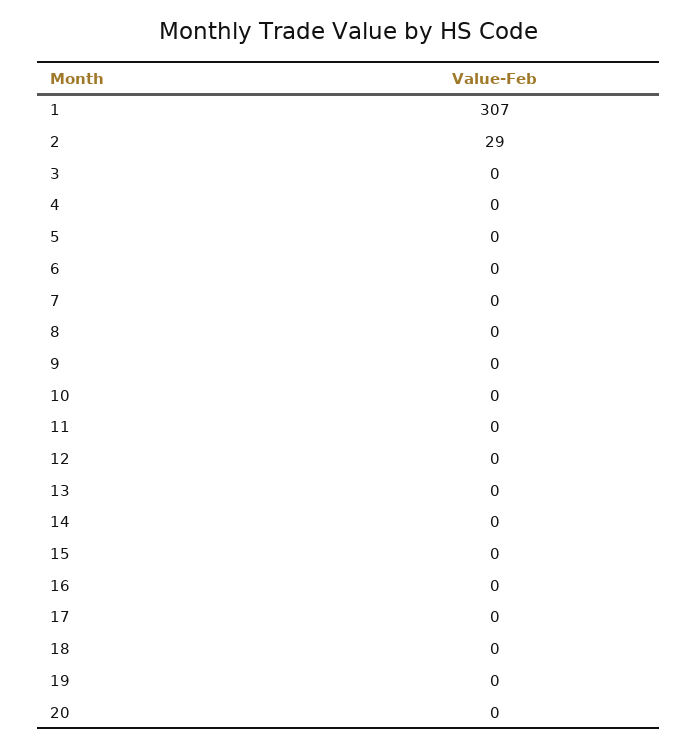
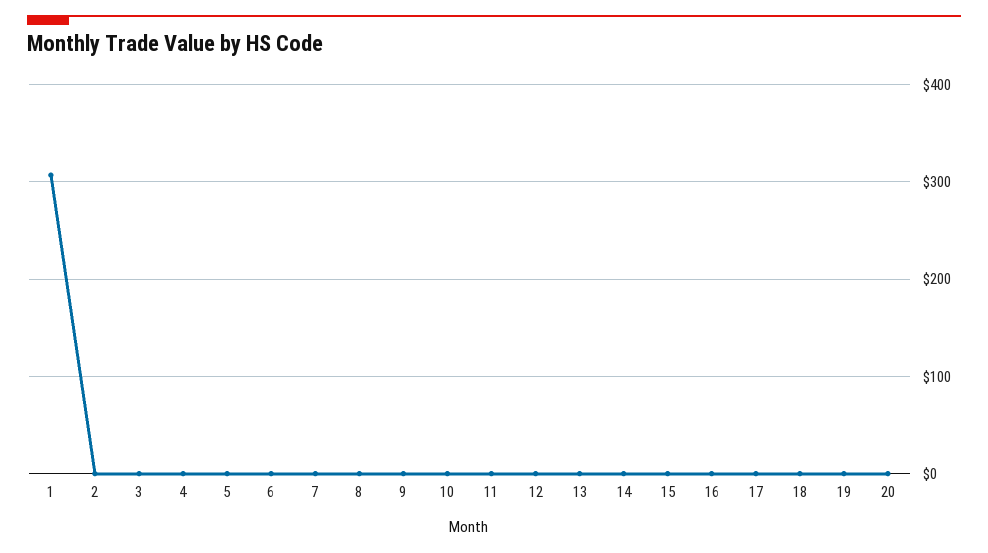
2: 29 -> 0

